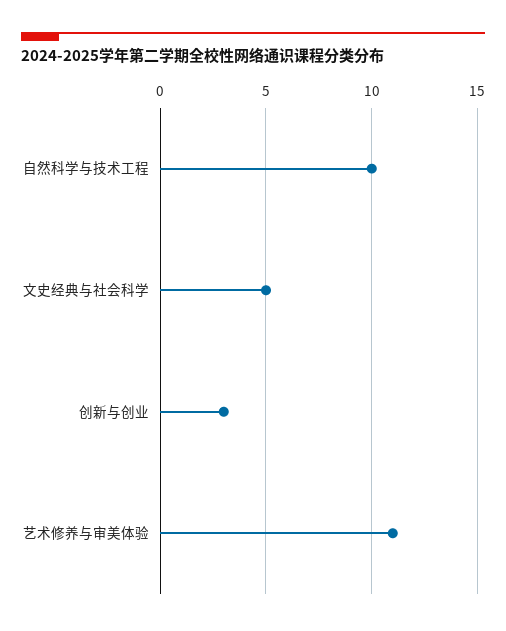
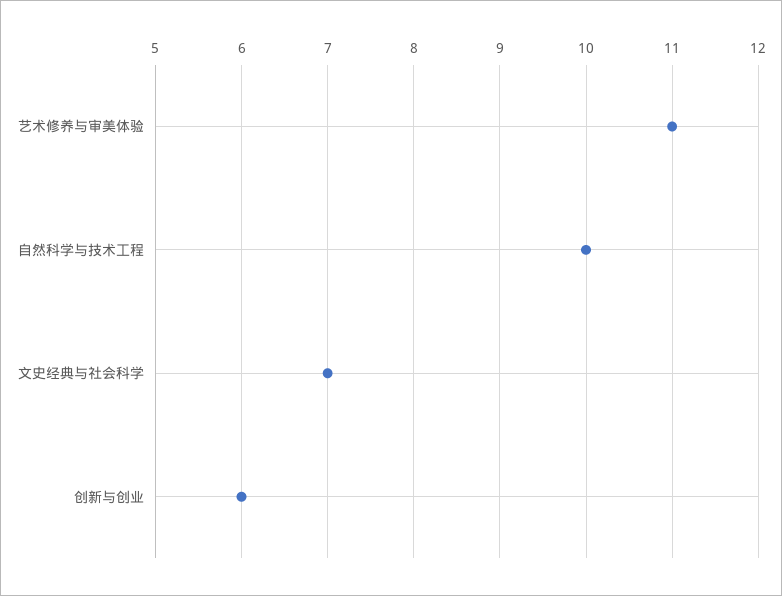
文史经典与社会科学: 5 -> 7
创新与创业: 3 -> 6

